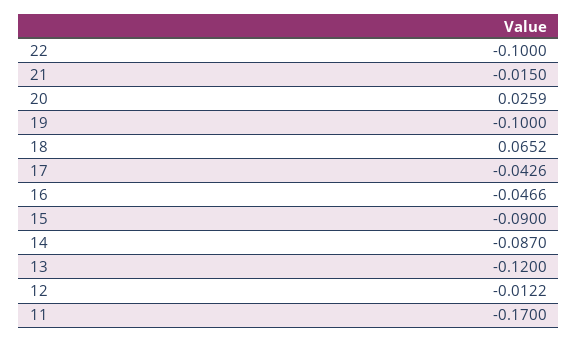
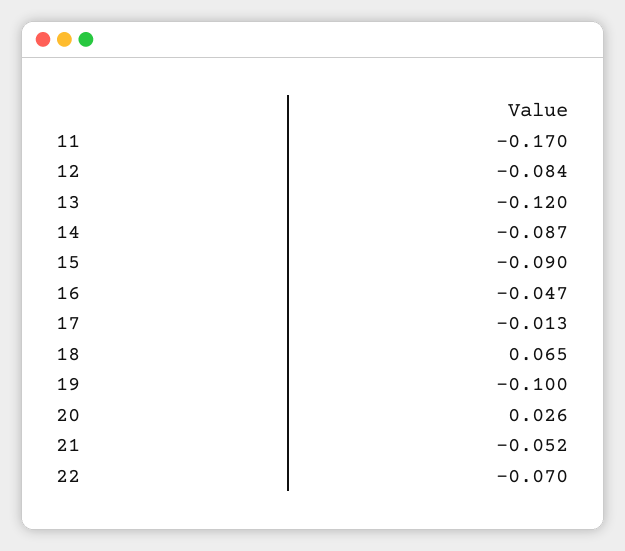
22: -0.1 -> -0.07
21: -0.015 -> -0.052
17: -0.0426 -> -0.013
12: -0.0122 -> -0.084

